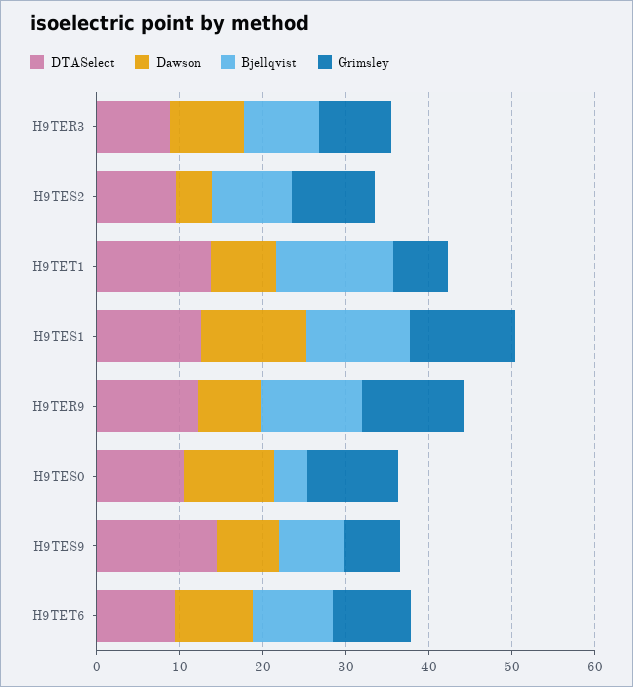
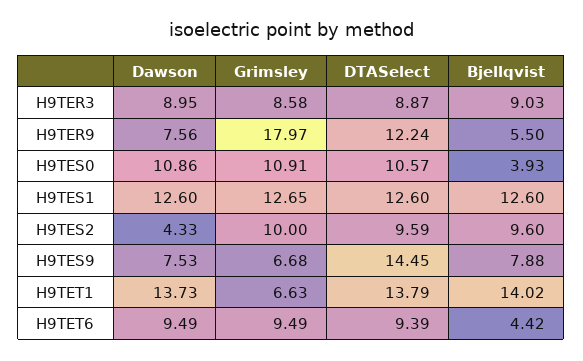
Dawson, H9TET1: 8 -> 13.73
Bjellqvist, H9TER9: 12 -> 5.5
Grimsley, H9TER9: 12 -> 17.97
Bjellqvist, H9TET6: 10 -> 4.42

